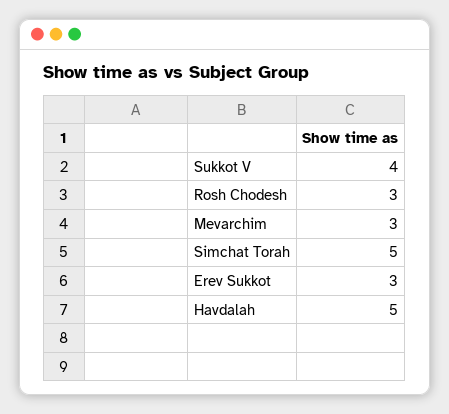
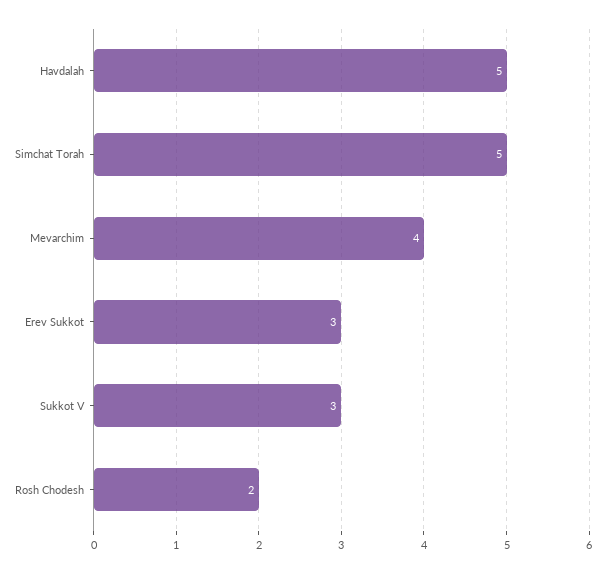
Sukkot V: 4 -> 3
Rosh Chodesh: 3 -> 2
Mevarchim: 3 -> 4

